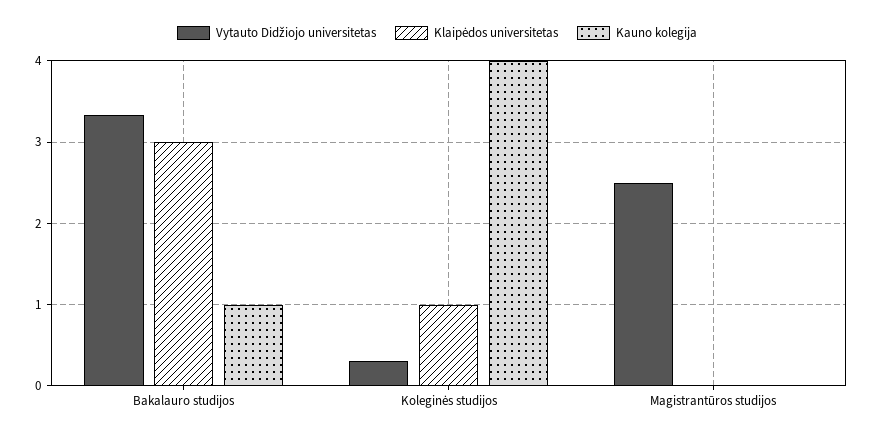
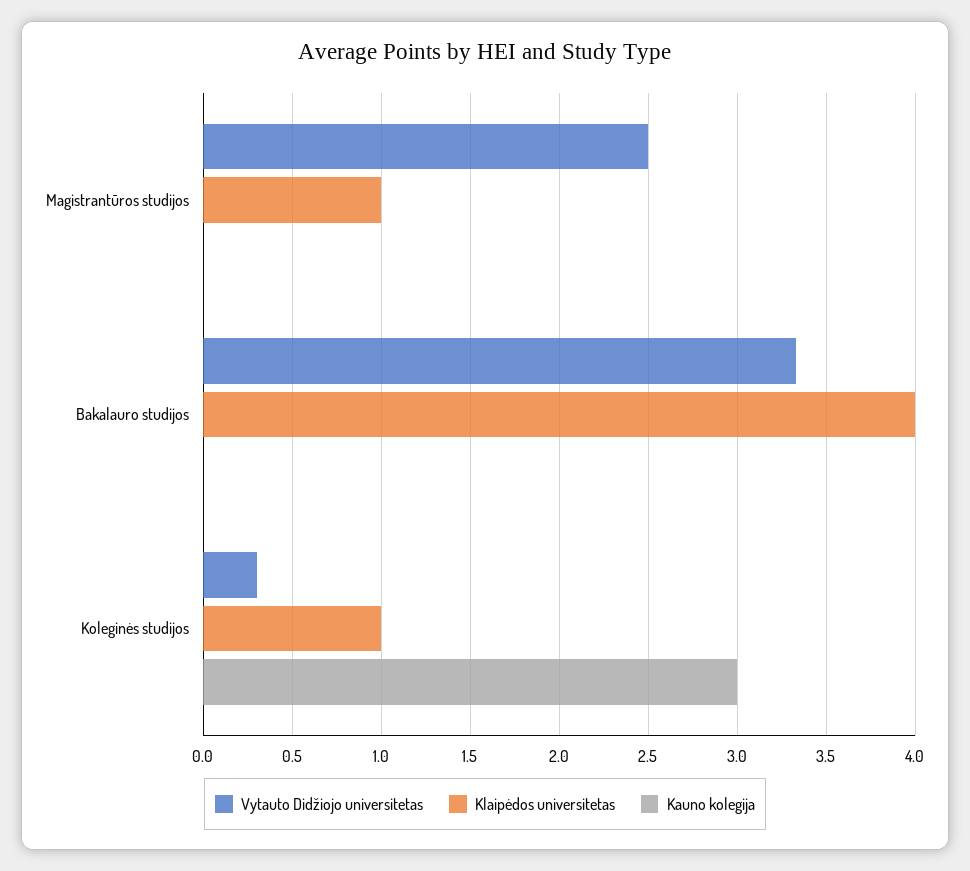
Klaipėdos universitetas, Bakalauro studijos: 3 -> 4
Kauno kolegija, Bakalauro studijos: 1 -> 0
Kauno kolegija, Koleginės studijos: 4 -> 3
Klaipėdos universitetas, Magistrantūros studijos: 0 -> 1

